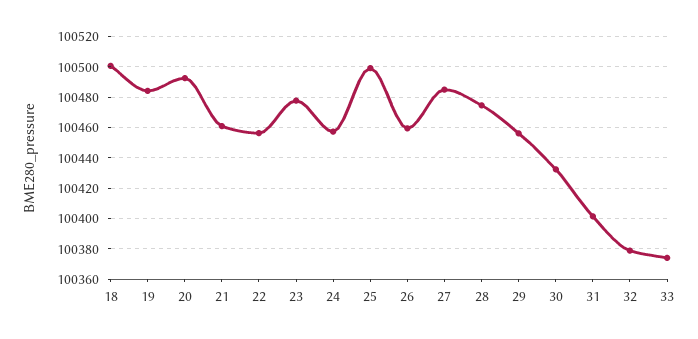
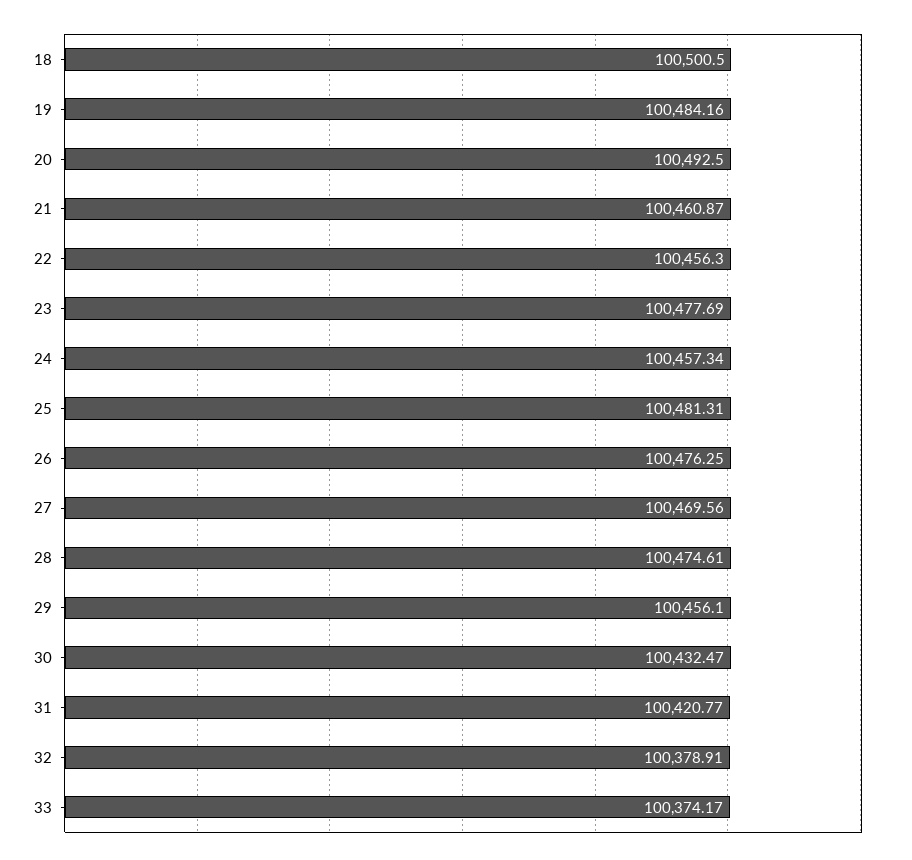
25: 100500 -> 100481.31
26: 100460 -> 100476.25
27: 100485 -> 100469.56
31: 100400 -> 100420.77

